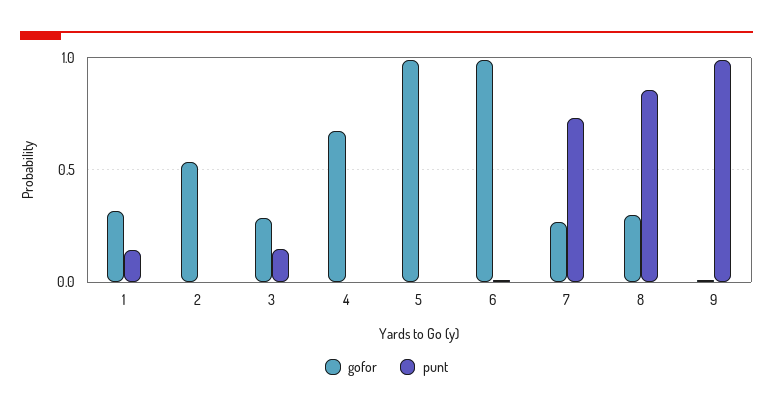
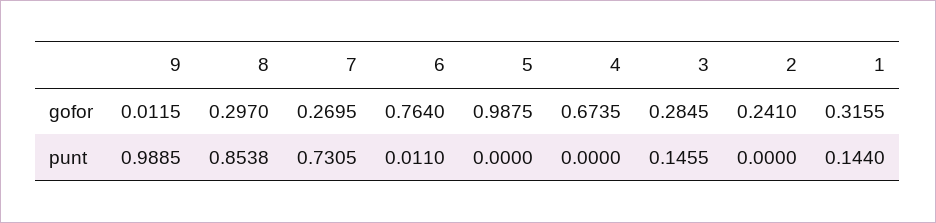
gofor, 2: 0.55 -> 0.241
gofor, 6: 1 -> 0.764

